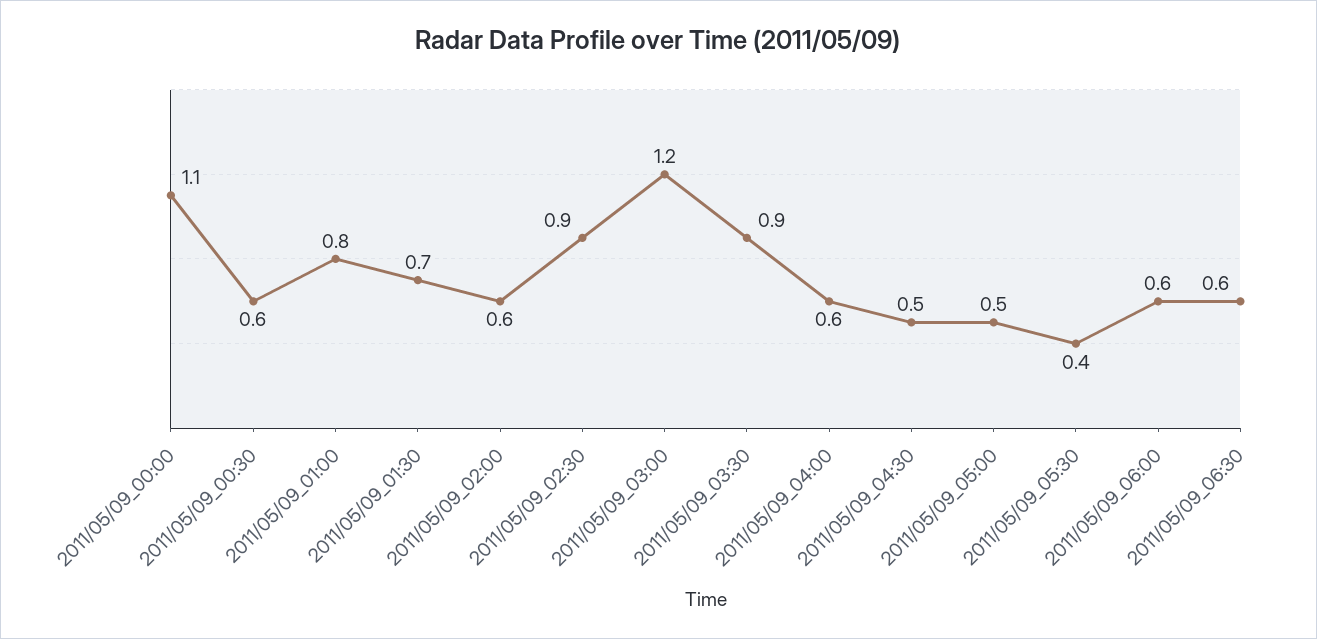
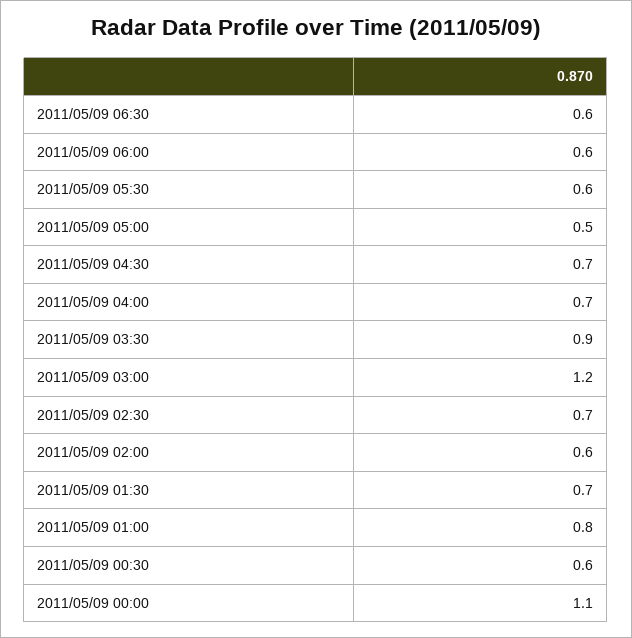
2011/05/09_02:30: 0.9 -> 0.7
2011/05/09_04:00: 0.6 -> 0.7
2011/05/09_04:30: 0.5 -> 0.7
2011/05/09_05:30: 0.4 -> 0.6

